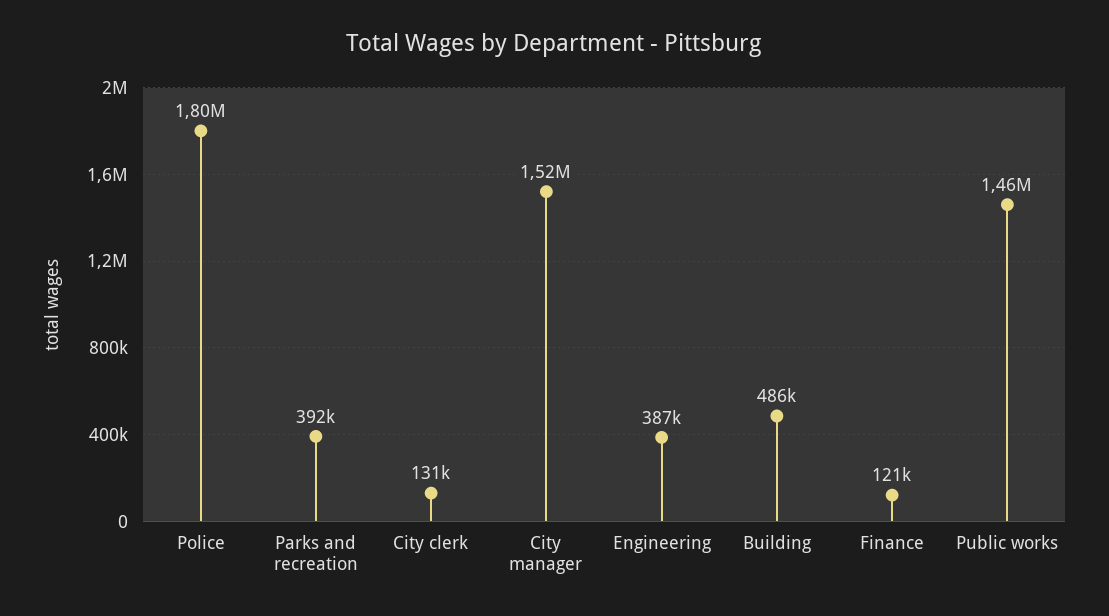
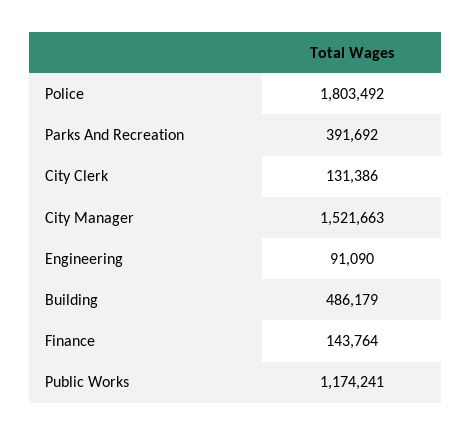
Engineering: 387000 -> 91090
Finance: 121000 -> 143764
Public works: 1460000 -> 1174241

